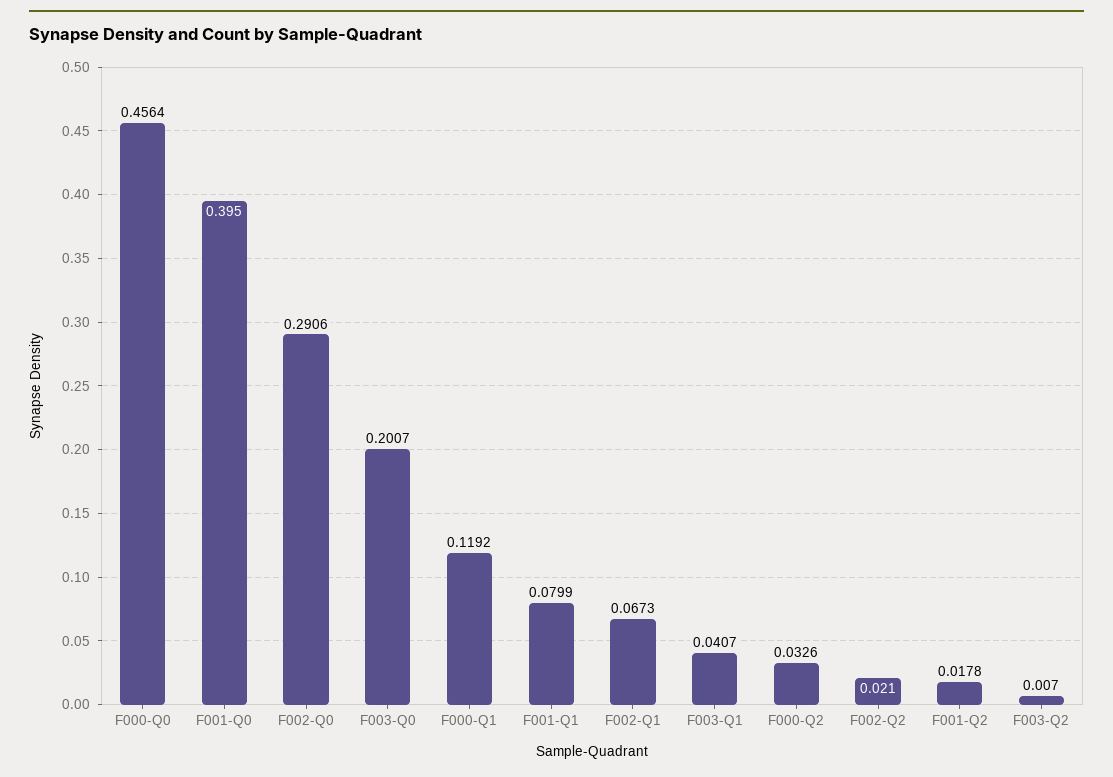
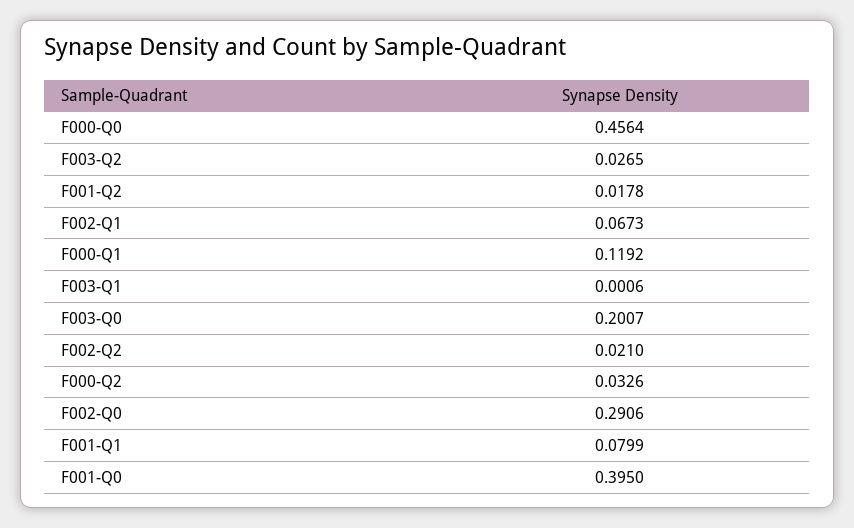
F003-Q1: 0.0407 -> 0.0006
F003-Q2: 0.007 -> 0.0265

